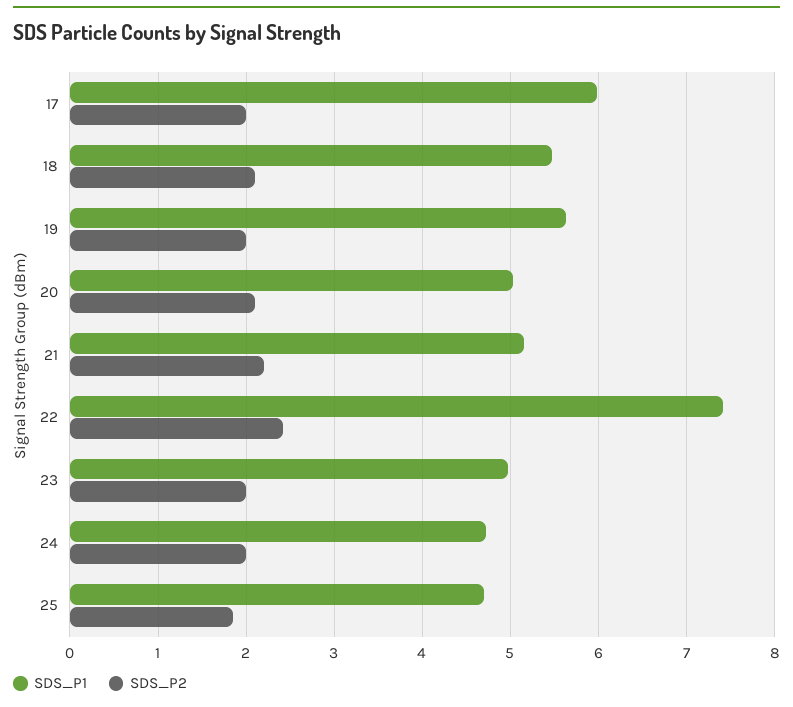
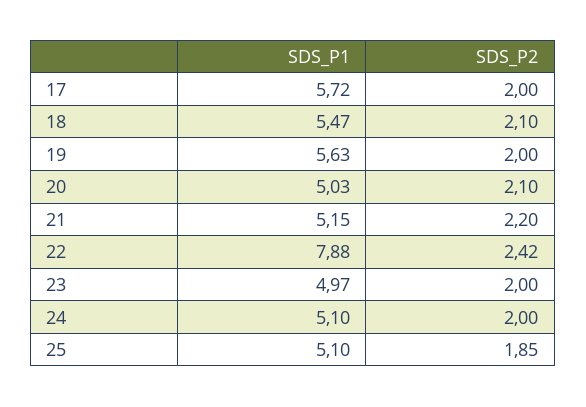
SDS_P1, 17: 6 -> 5.72
SDS_P1, 22: 7.4 -> 7.88
SDS_P1, 24: 4.7 -> 5.1
SDS_P1, 25: 4.7 -> 5.1

